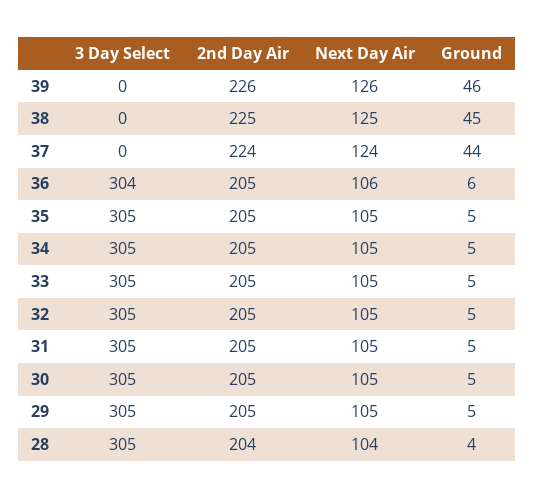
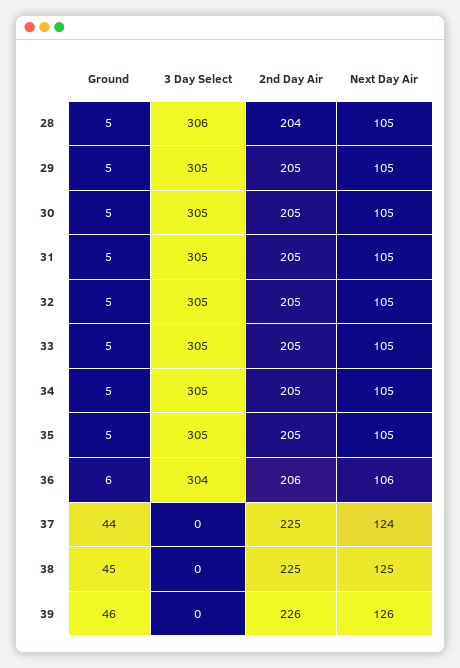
2nd Day Air, 37: 224 -> 225
2nd Day Air, 36: 205 -> 206
3 Day Select, 28: 305 -> 306
Next Day Air, 28: 104 -> 105
Ground, 28: 4 -> 5

